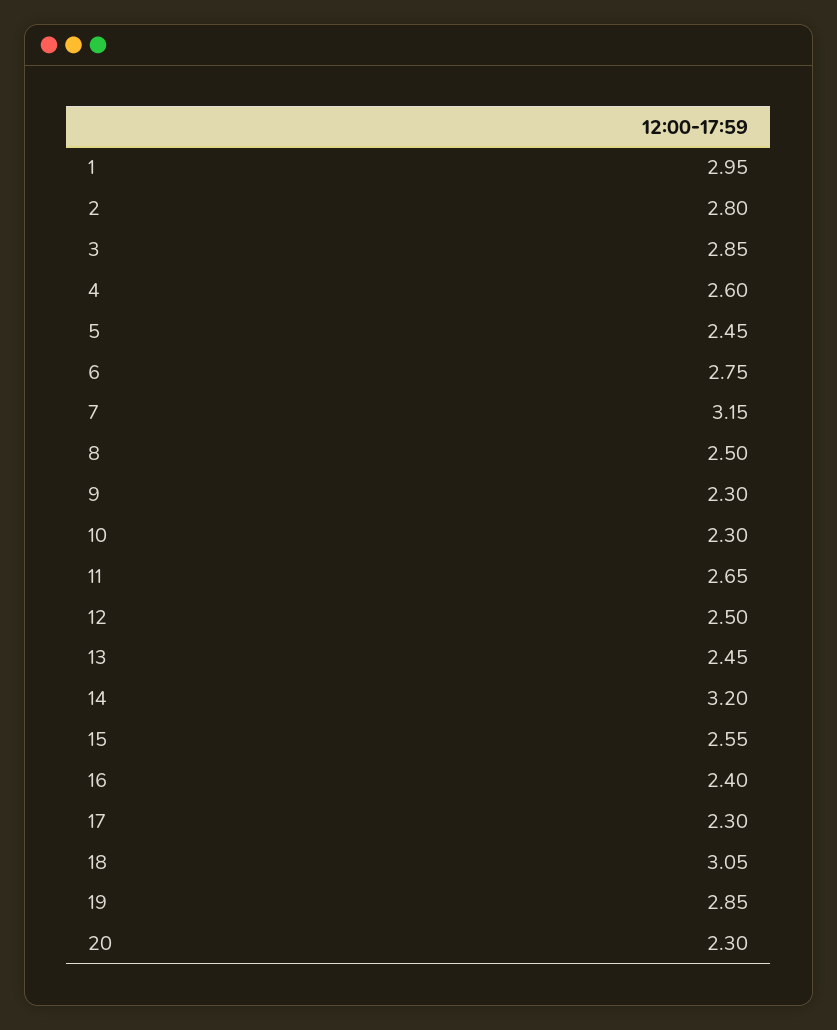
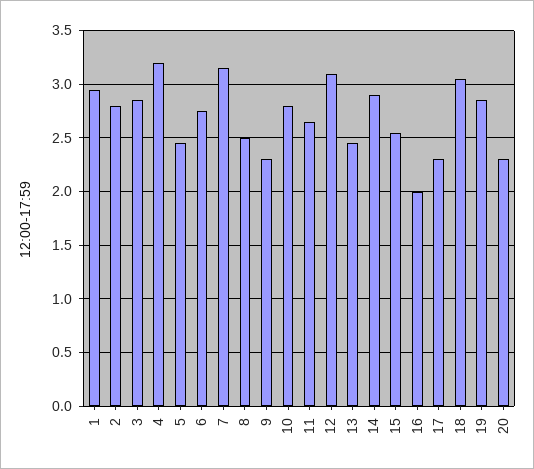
4: 2.6 -> 3.2
10: 2.3 -> 2.8
12: 2.5 -> 3.1
14: 3.2 -> 2.9
16: 2.4 -> 2

